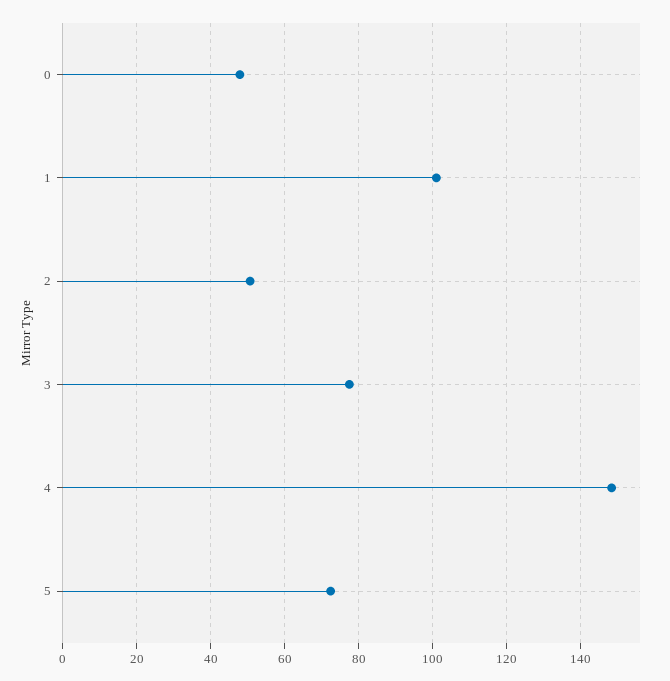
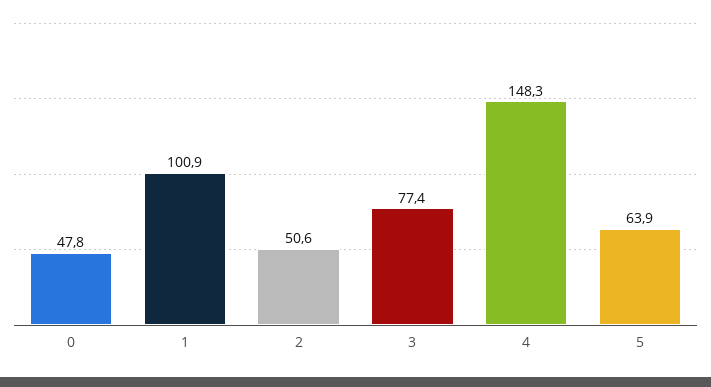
5: 72 -> 63.9

